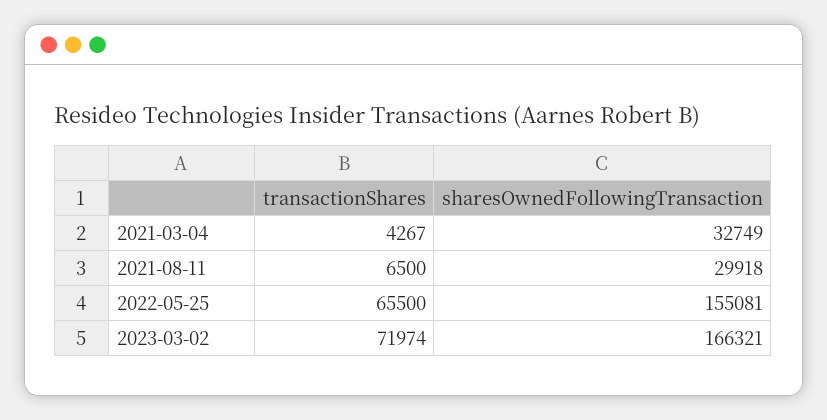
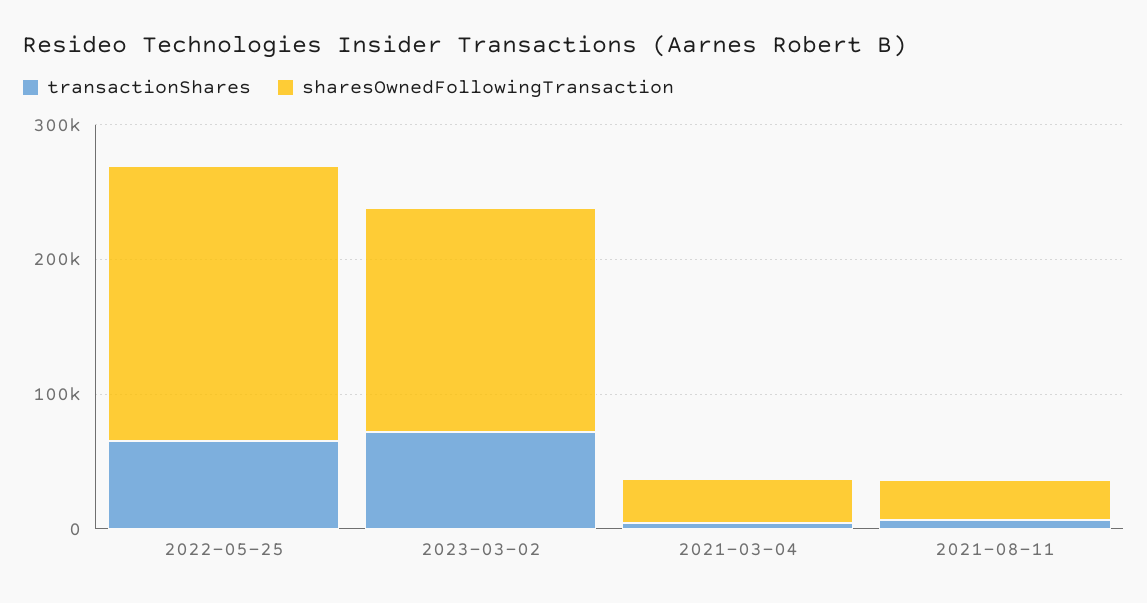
sharesOwnedFollowingTransaction, 2022-05-25: 155081 -> 200000

